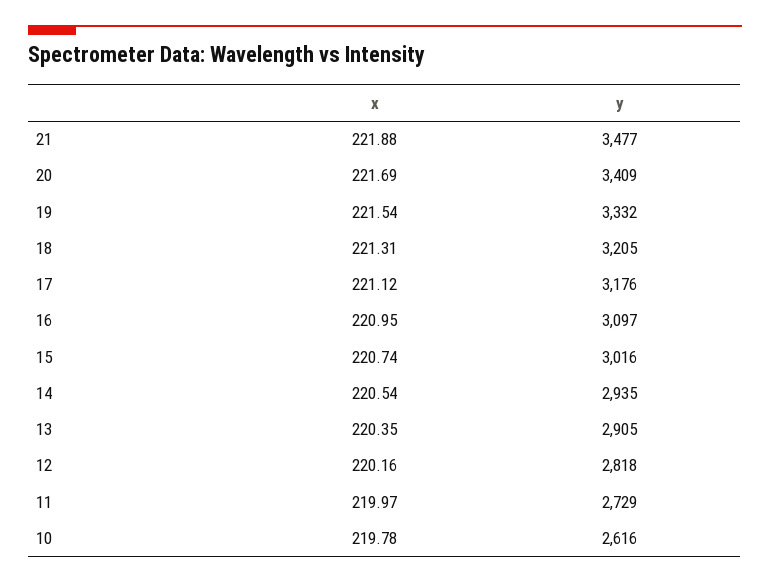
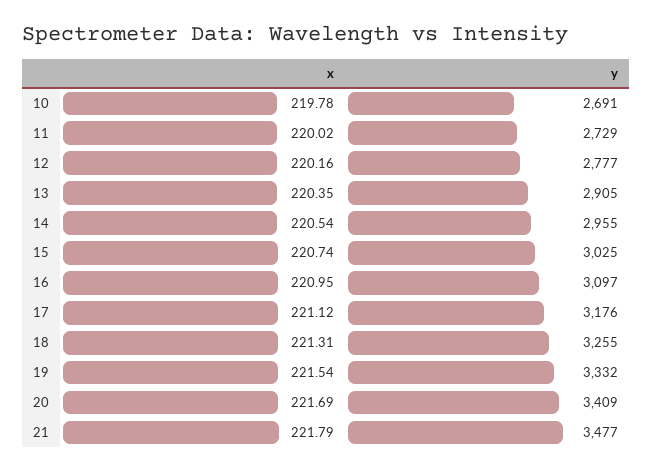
x, 21: 221.88 -> 221.79
y, 18: 3205 -> 3255
y, 15: 3016 -> 3025
y, 14: 2935 -> 2955
y, 12: 2818 -> 2777
x, 11: 219.97 -> 220.02
y, 10: 2616 -> 2691

